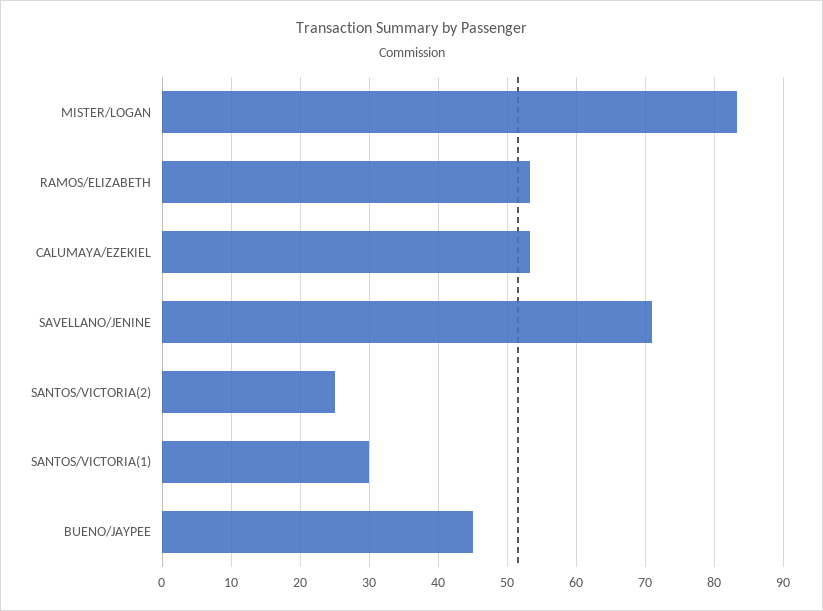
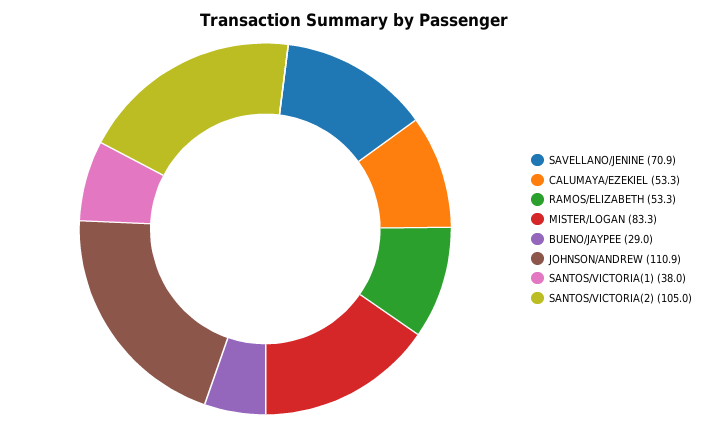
SANTOS/VICTORIA(2): 25 -> 105
SANTOS/VICTORIA(1): 30 -> 38
BUENO/JAYPEE: 45 -> 29
JOHNSON/ANDREW: none -> 110.9

